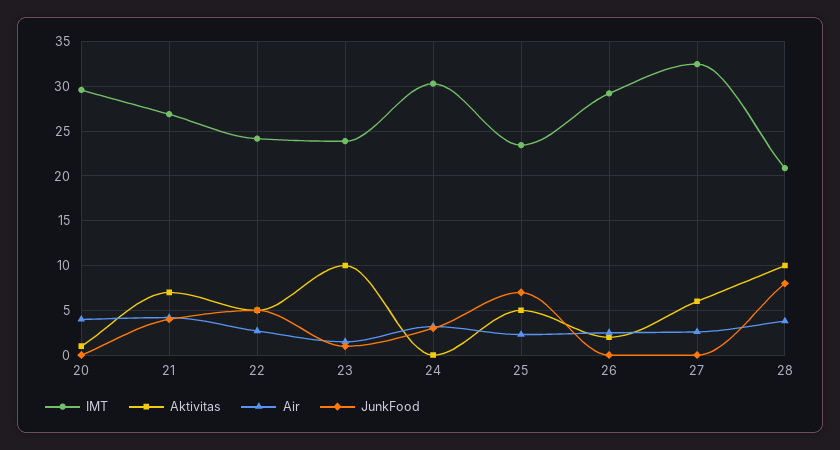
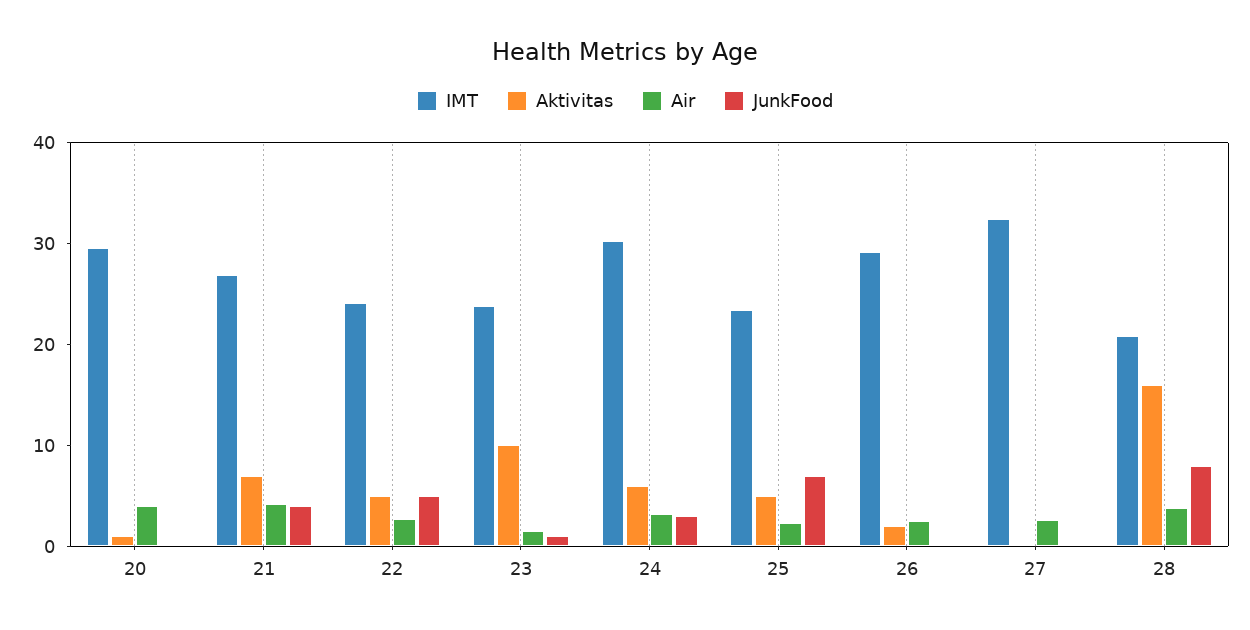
Aktivitas, 24: 0 -> 6
Aktivitas, 27: 6 -> 0
Aktivitas, 28: 10 -> 16

